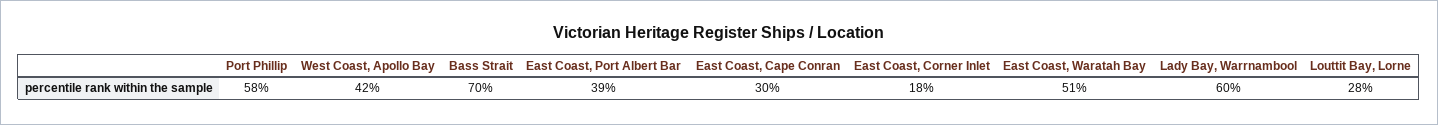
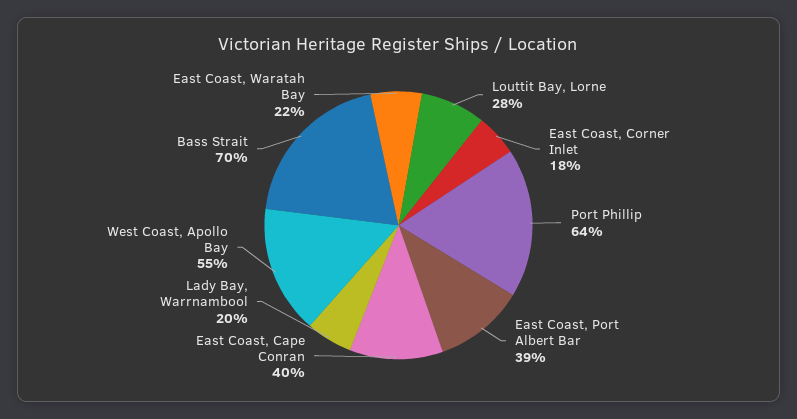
Port Phillip: 58 -> 64
West Coast, Apollo Bay: 42 -> 55
East Coast, Cape Conran: 30 -> 40
East Coast, Waratah Bay: 51 -> 22
Lady Bay, Warrnambool: 60 -> 20

